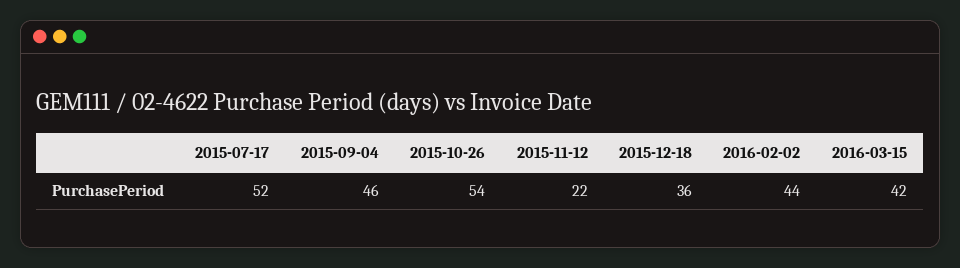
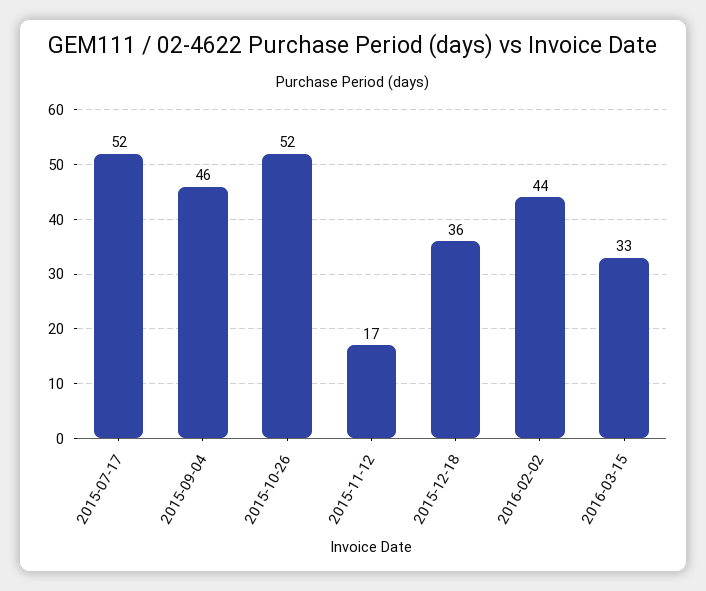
2015-10-26: 54 -> 52
2015-11-12: 22 -> 17
2016-03-15: 42 -> 33

